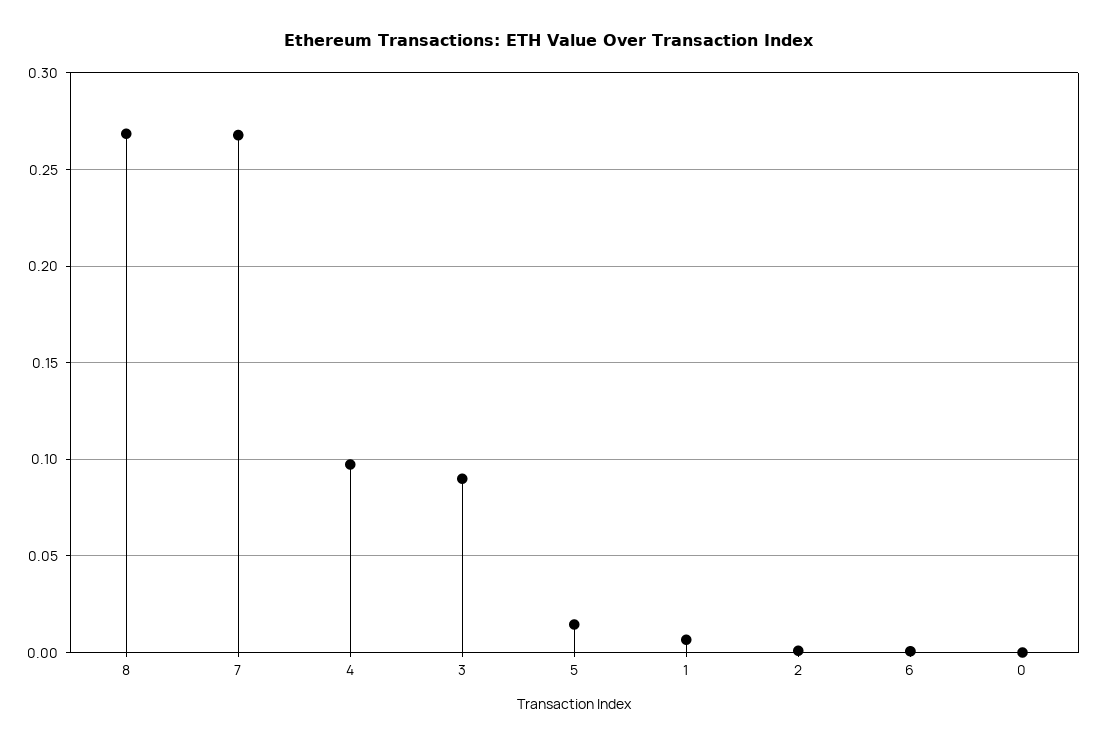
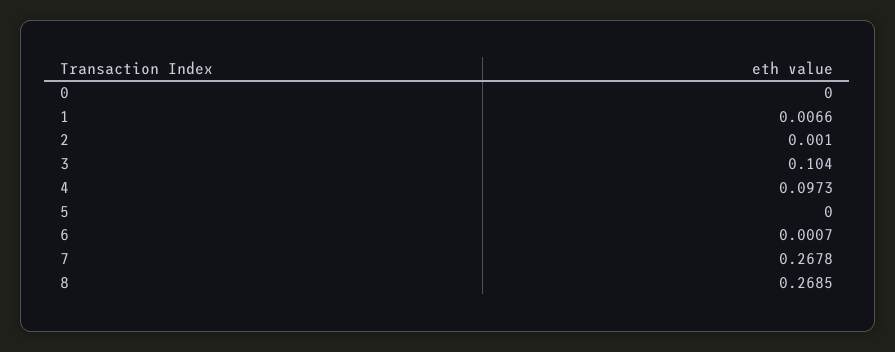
3: 0.09 -> 0.104
5: 0.015 -> 0

